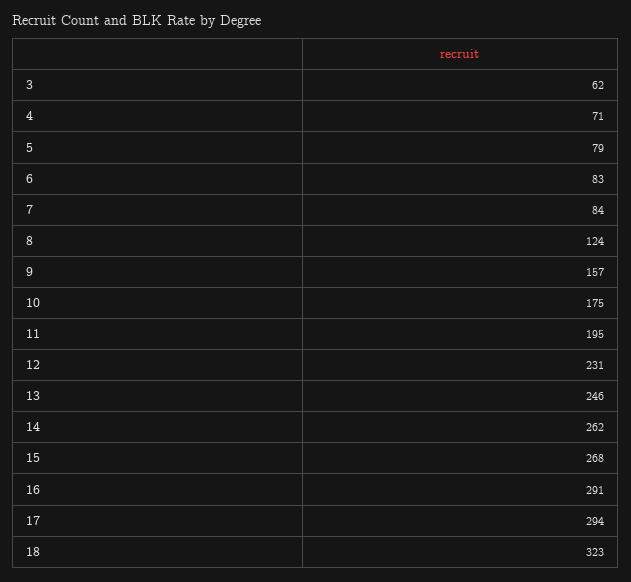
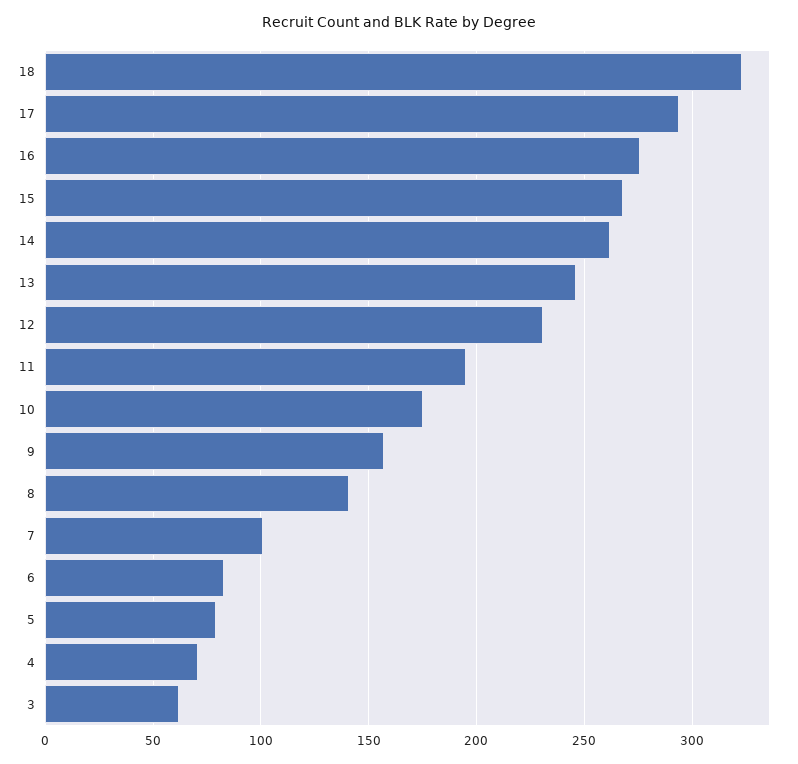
7: 84 -> 100
8: 124 -> 140
16: 291 -> 275

